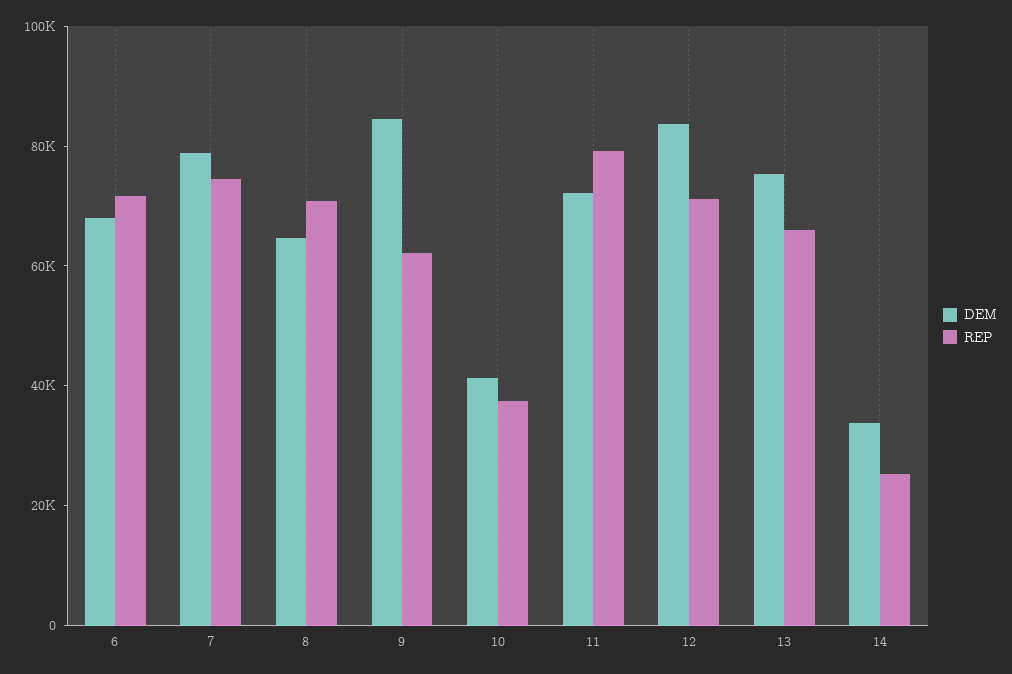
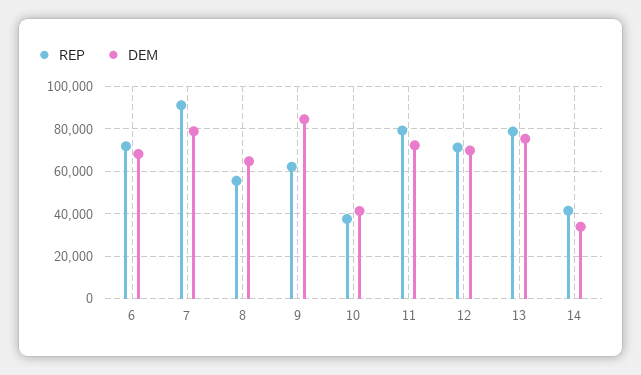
REP, 7: 75000 -> 90000
REP, 8: 70000 -> 55000
DEM, 12: 85000 -> 70000
REP, 13: 65000 -> 80000
REP, 14: 25000 -> 40000

